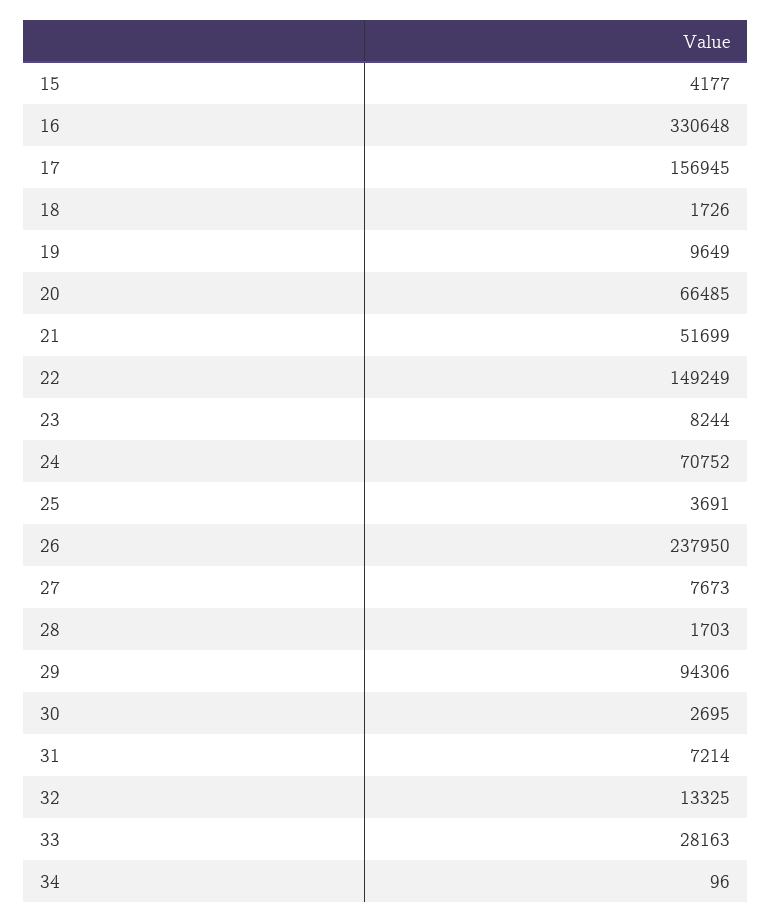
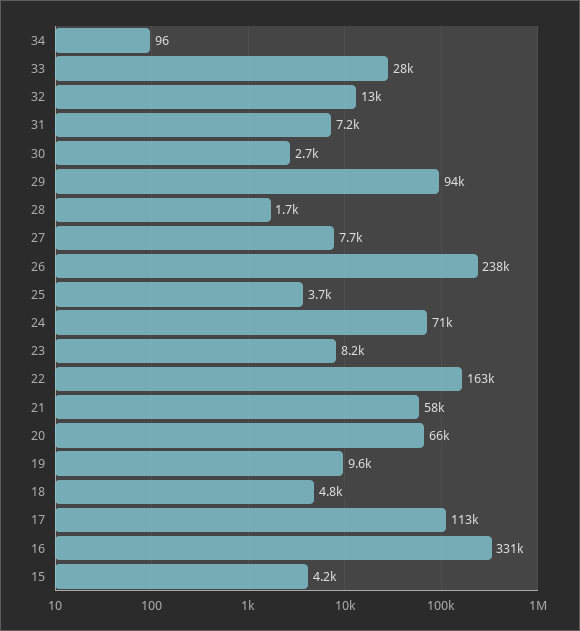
17: 156945 -> 113000
18: 1726 -> 4800
21: 51699 -> 58000
22: 149249 -> 163000

